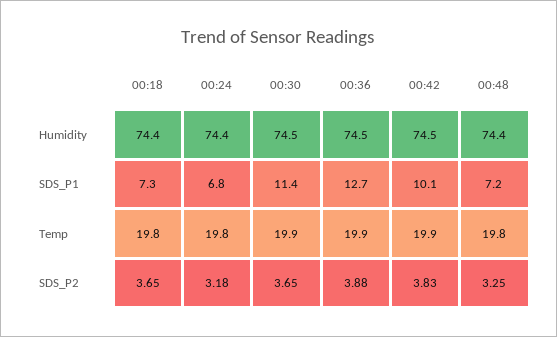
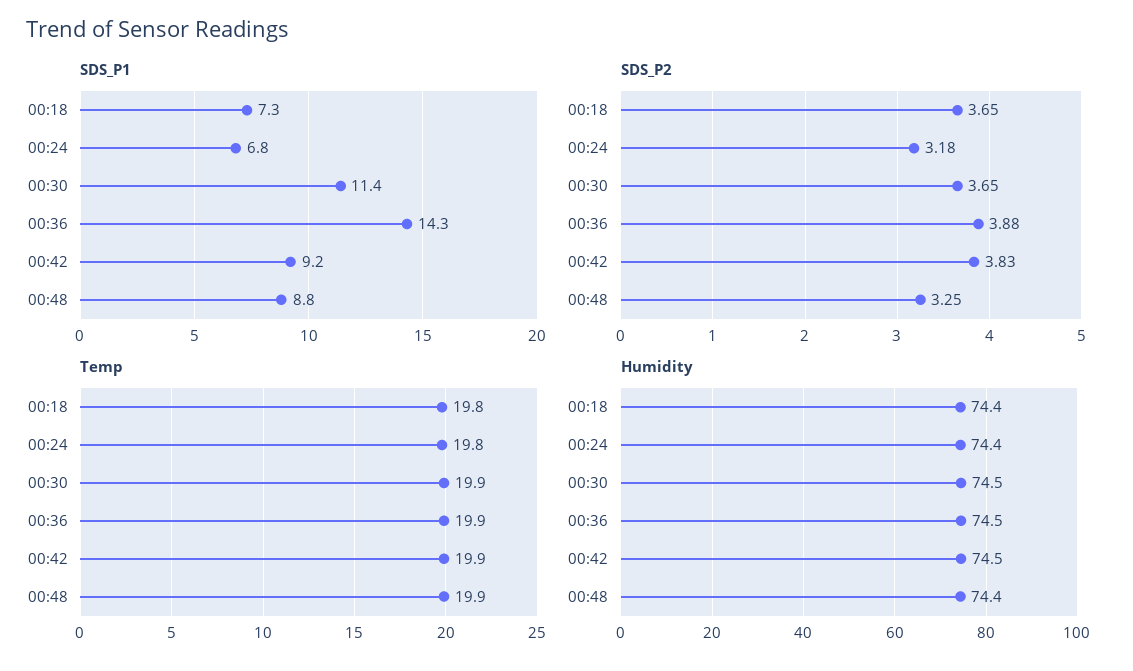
SDS_P1, 00:36: 12.7 -> 14.3
SDS_P1, 00:42: 10.1 -> 9.2
SDS_P1, 00:48: 7.2 -> 8.8
Temp, 00:48: 19.8 -> 19.9

